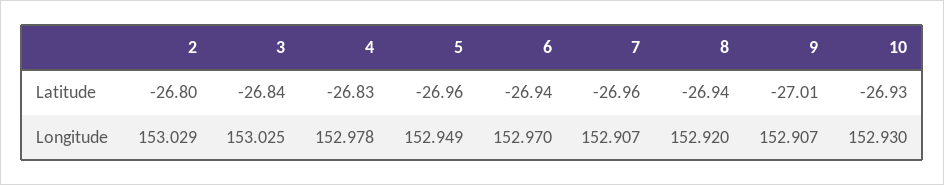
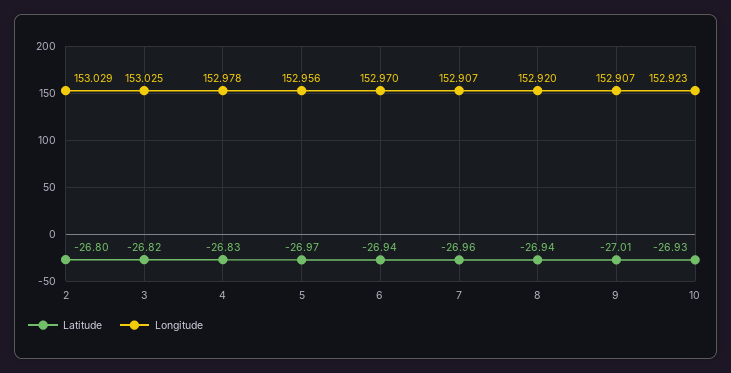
Latitude, 3: -26.84 -> -26.82
Latitude, 5: -26.96 -> -26.97
Longitude, 5: 152.949 -> 152.956
Longitude, 10: 152.93 -> 152.923

